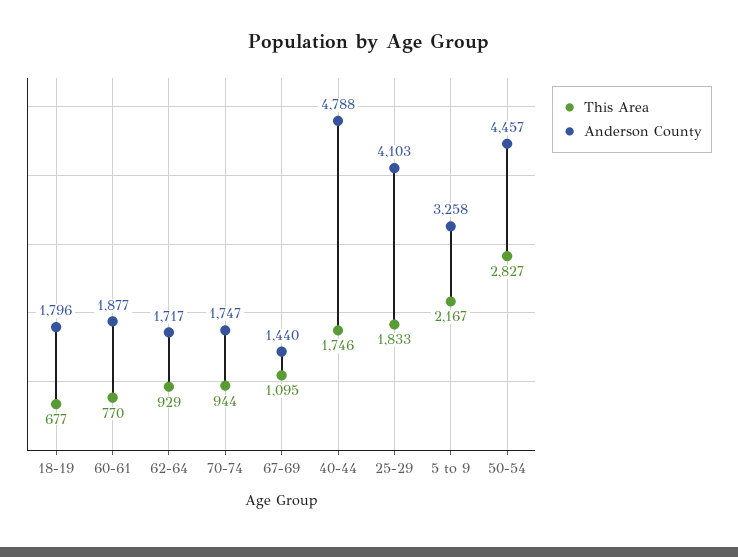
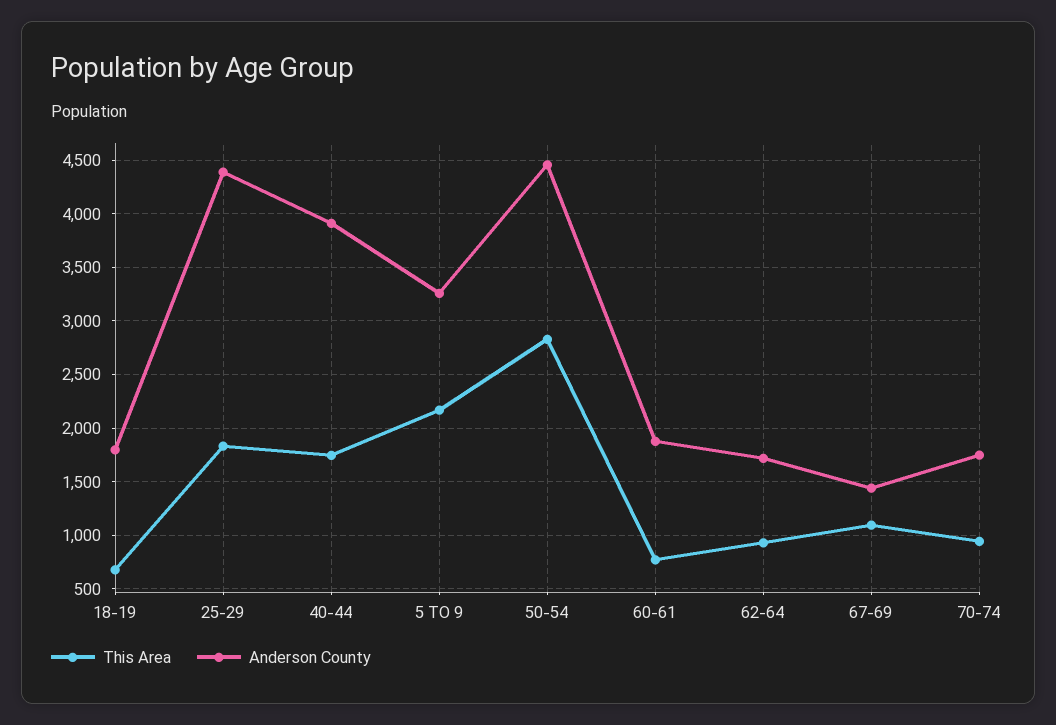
Anderson County, 40-44: 4788 -> 3900
Anderson County, 25-29: 4103 -> 4400

